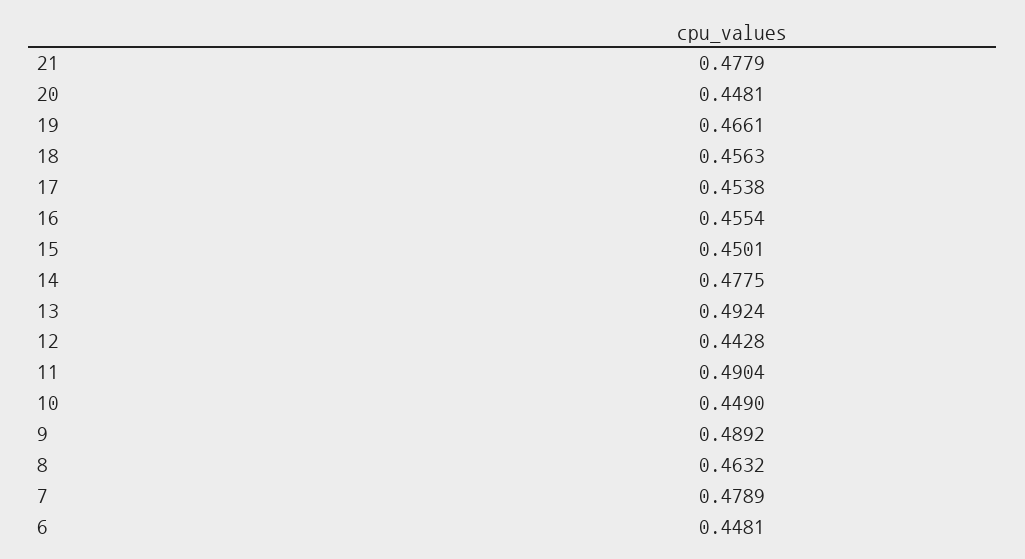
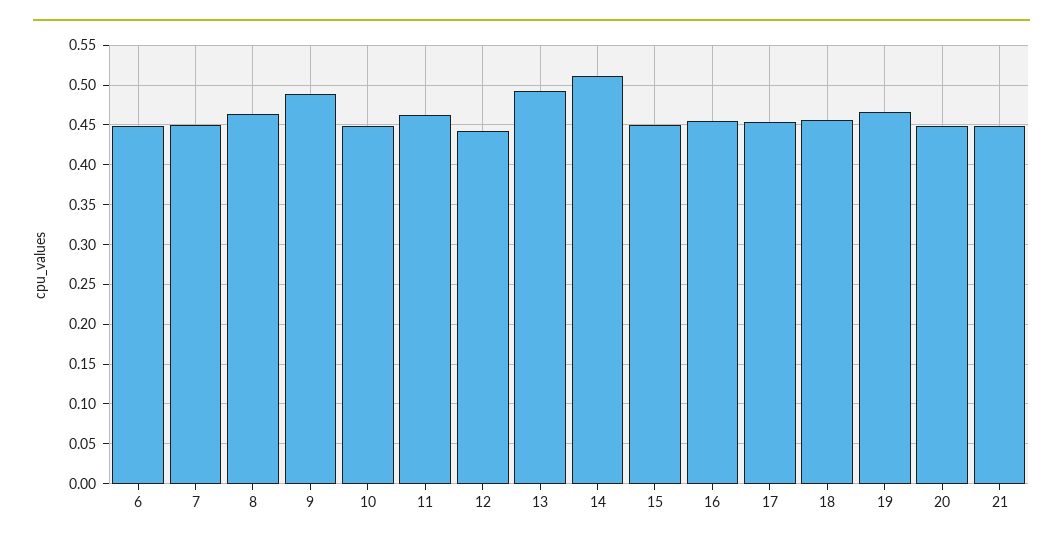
21: 0.4779 -> 0.45
14: 0.4775 -> 0.51
11: 0.4904 -> 0.46
7: 0.4789 -> 0.45

